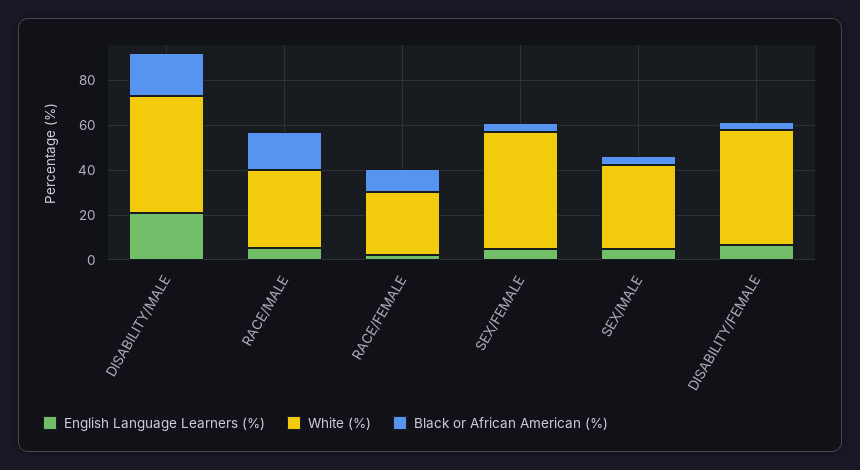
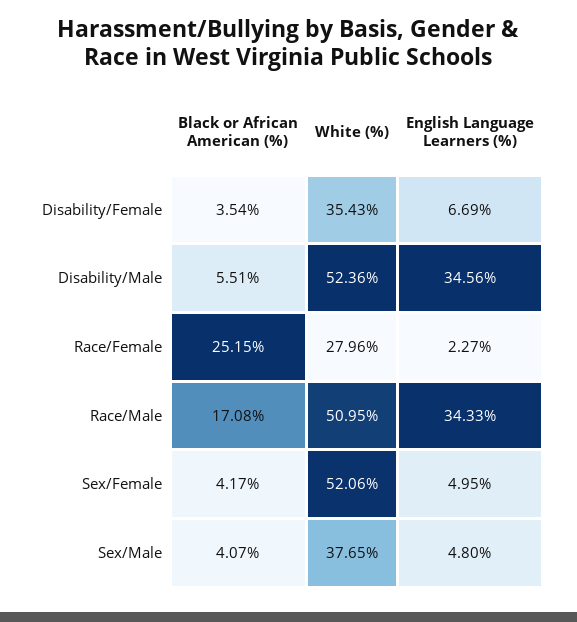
English Language Learners (%), DISABILITY/MALE: 20 -> 34.56
Black or African American (%), DISABILITY/MALE: 20 -> 5.51
English Language Learners (%), RACE/MALE: 5 -> 34.33
White (%), RACE/MALE: 35 -> 50.95
Black or African American (%), RACE/FEMALE: 10 -> 25.15
White (%), DISABILITY/FEMALE: 50 -> 35.43

